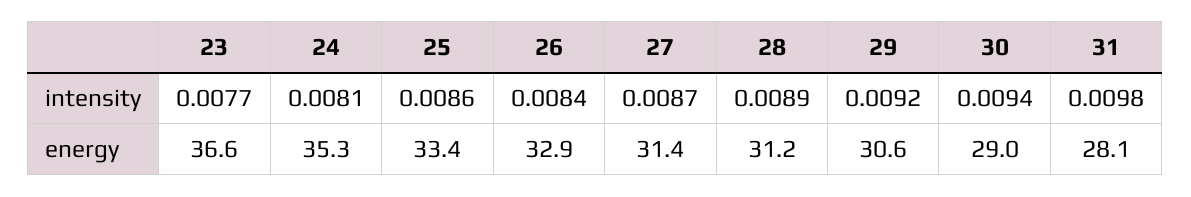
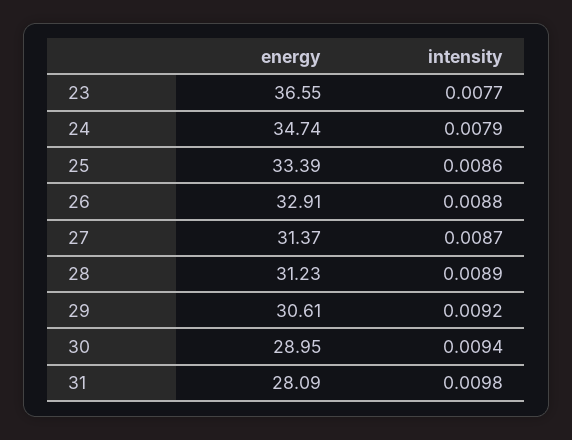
24, intensity: 0.0081 -> 0.0079
26, intensity: 0.0084 -> 0.0088
24, energy: 35.3 -> 34.74

